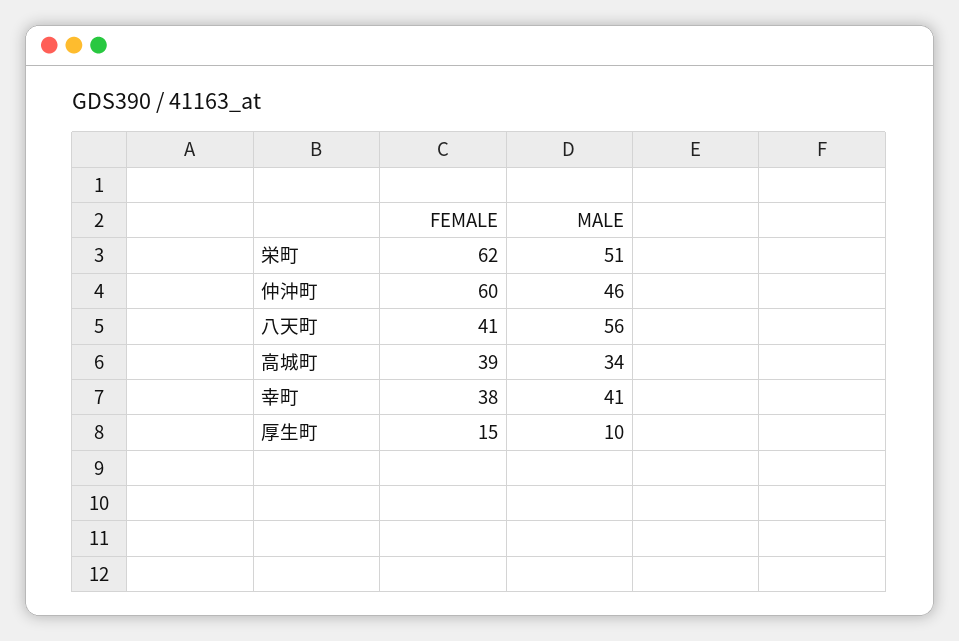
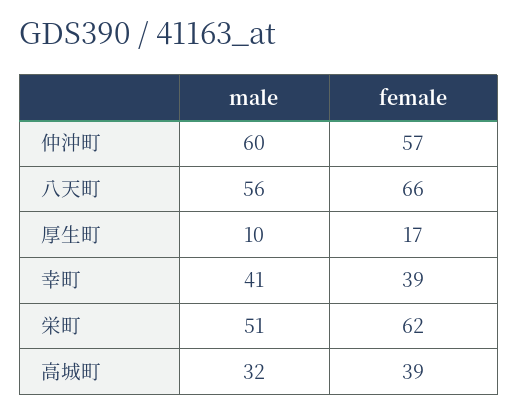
FEMALE, 仲沖町: 60 -> 57
MALE, 仲沖町: 46 -> 60
FEMALE, 八天町: 41 -> 66
MALE, 高城町: 34 -> 32
FEMALE, 幸町: 38 -> 39
FEMALE, 厚生町: 15 -> 17

